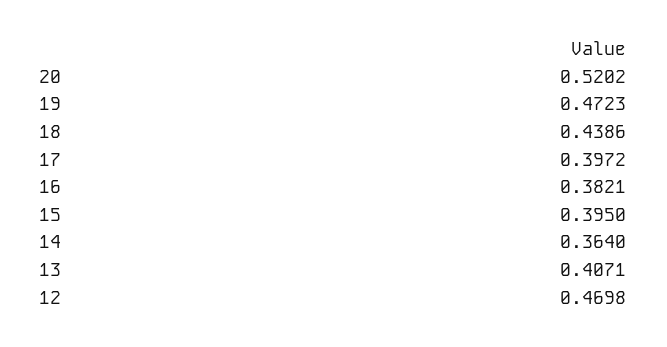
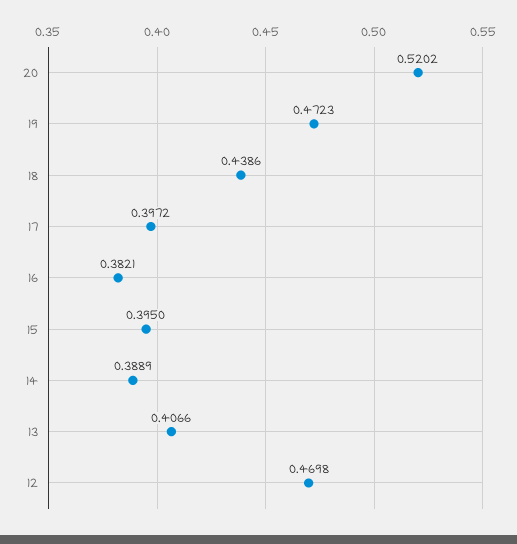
14: 0.364 -> 0.3889
13: 0.4071 -> 0.4066

